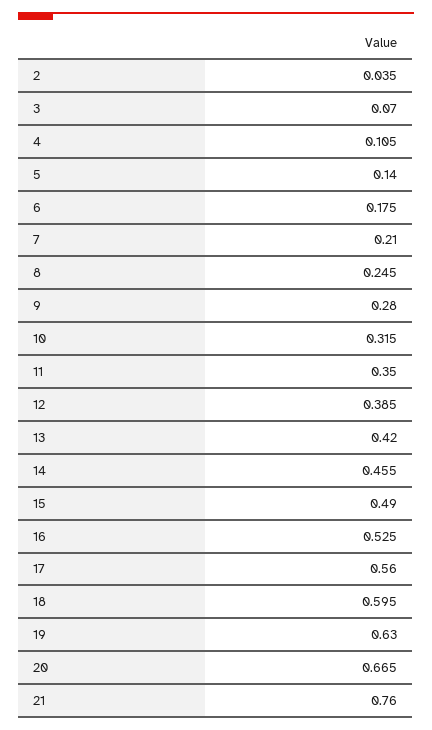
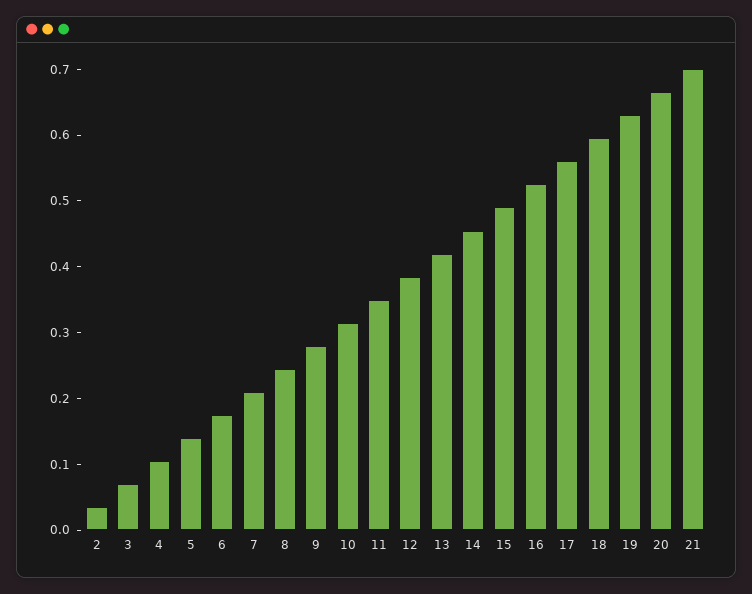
21: 0.76 -> 0.7

